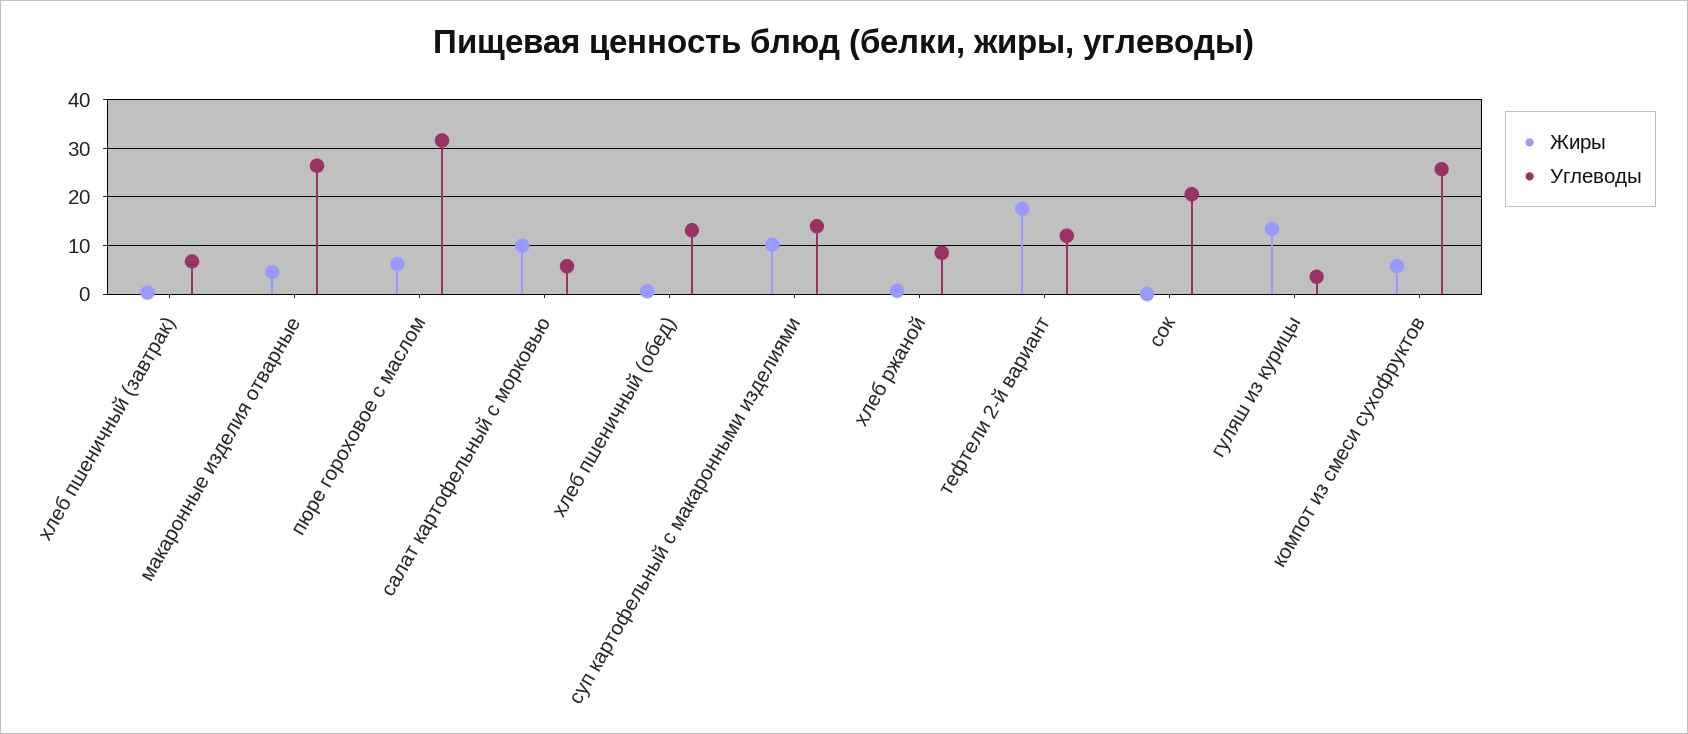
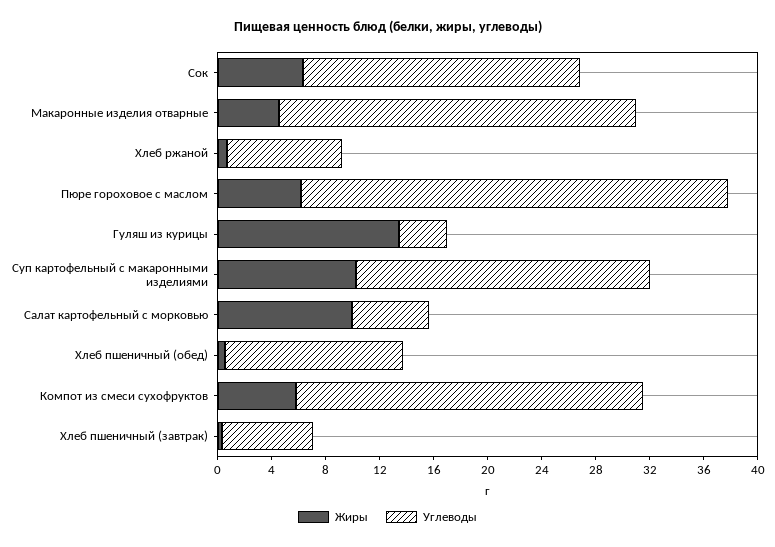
Углеводы, суп картофельный с макаронными изделиями: 14 -> 22
Жиры, тефтели 2-й вариант: 18 -> none
Углеводы, тефтели 2-й вариант: 12 -> none
Жиры, сок: 0 -> 6

